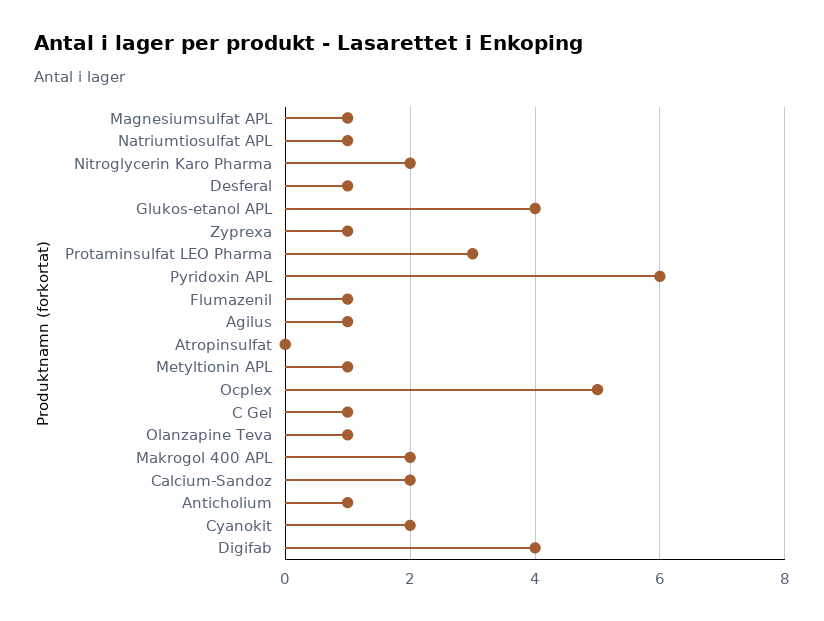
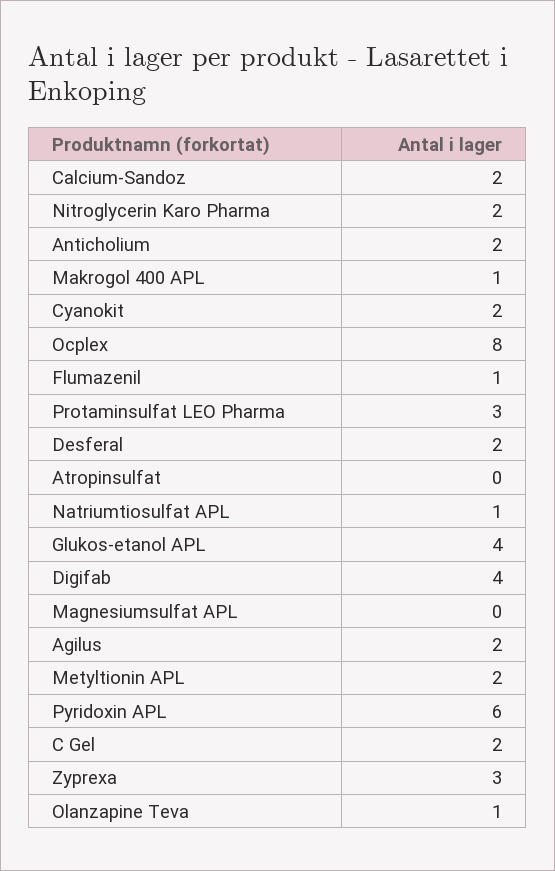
Magnesiumsulfat APL: 1 -> 0
Desferal: 1 -> 2
Zyprexa: 1 -> 3
Agilus: 1 -> 2
Metyltionin APL: 1 -> 2
Ocplex: 5 -> 8
C Gel: 1 -> 2
Makrogol 400 APL: 2 -> 1
Anticholium: 1 -> 2

